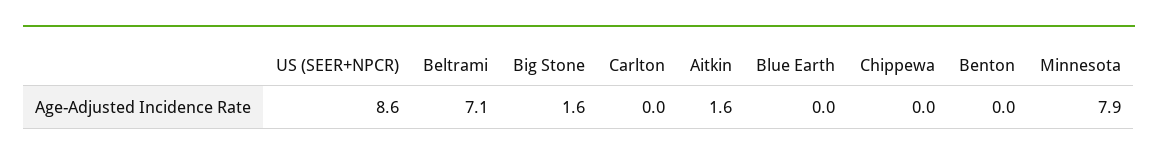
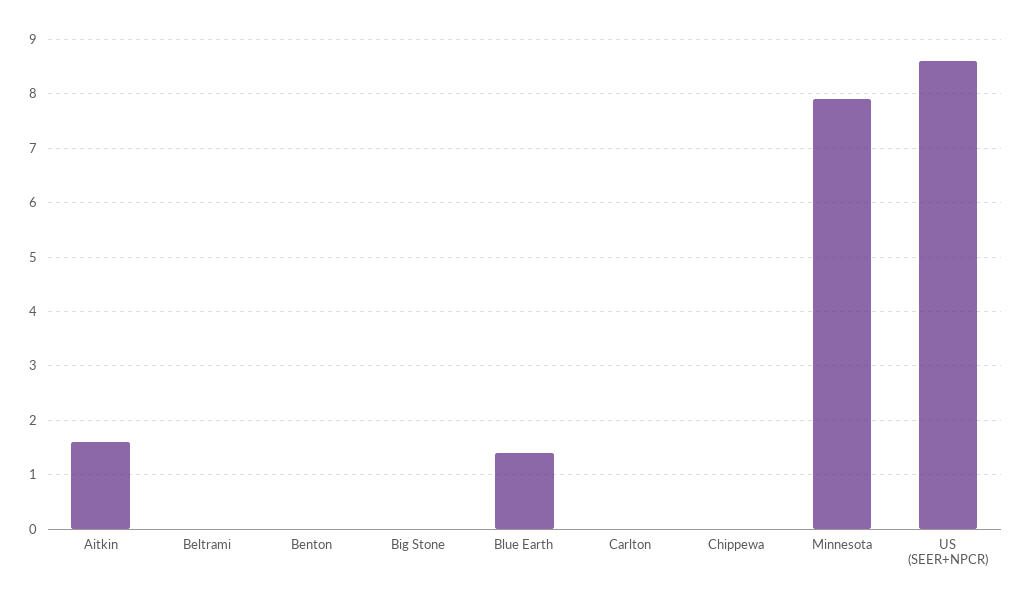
Beltrami: 7.1 -> 0
Big Stone: 1.6 -> 0
Blue Earth: 0 -> 1.5

